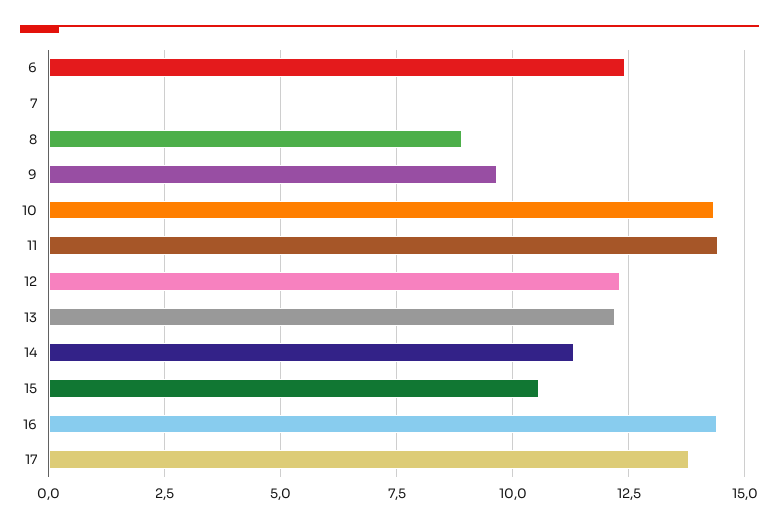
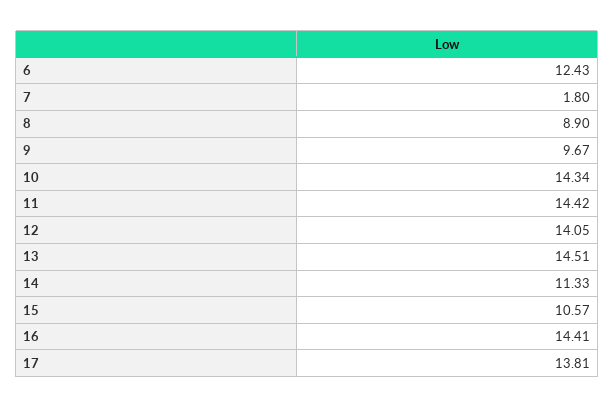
7: 0 -> 1.8
12: 12.25 -> 14.05
13: 12.25 -> 14.51

